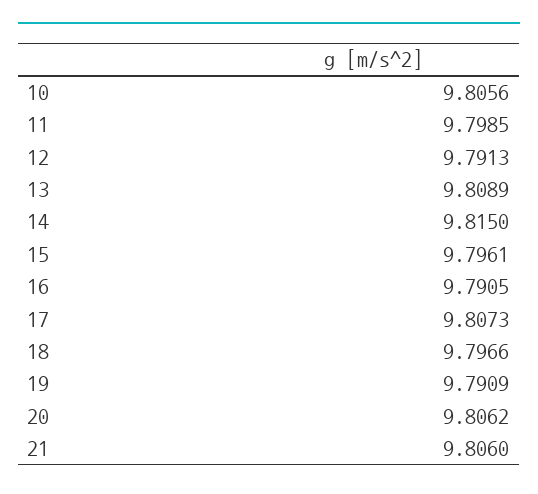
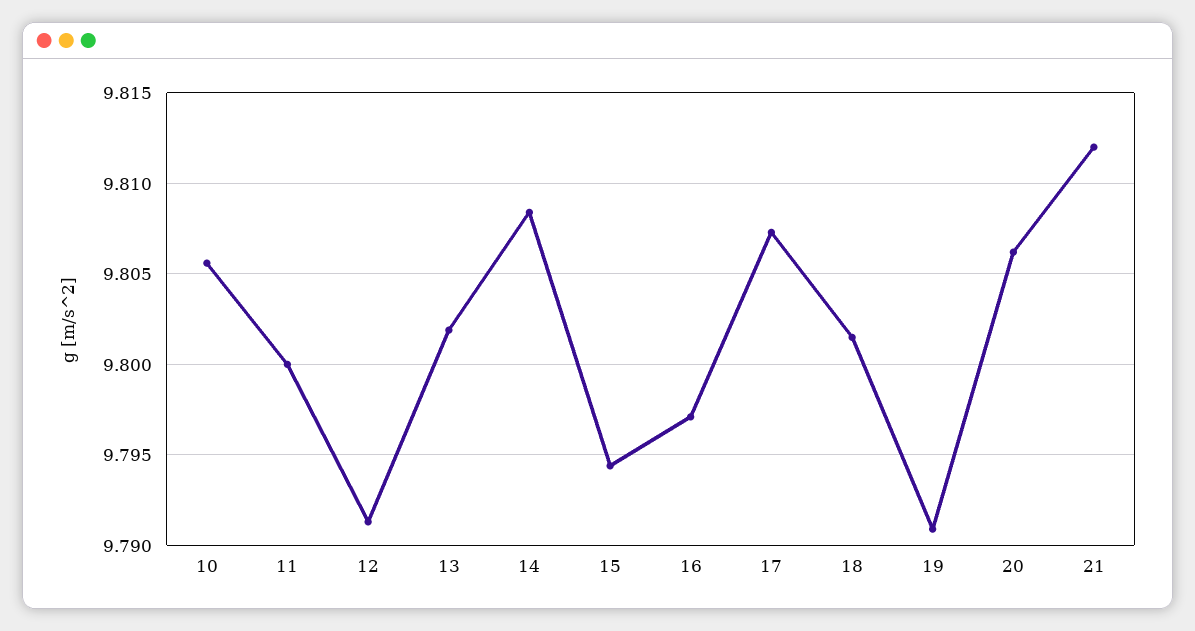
11: 9.7985 -> 9.8
13: 9.8089 -> 9.802
14: 9.815 -> 9.8085
15: 9.7961 -> 9.7945
16: 9.7905 -> 9.797
18: 9.7966 -> 9.8015
21: 9.806 -> 9.812

